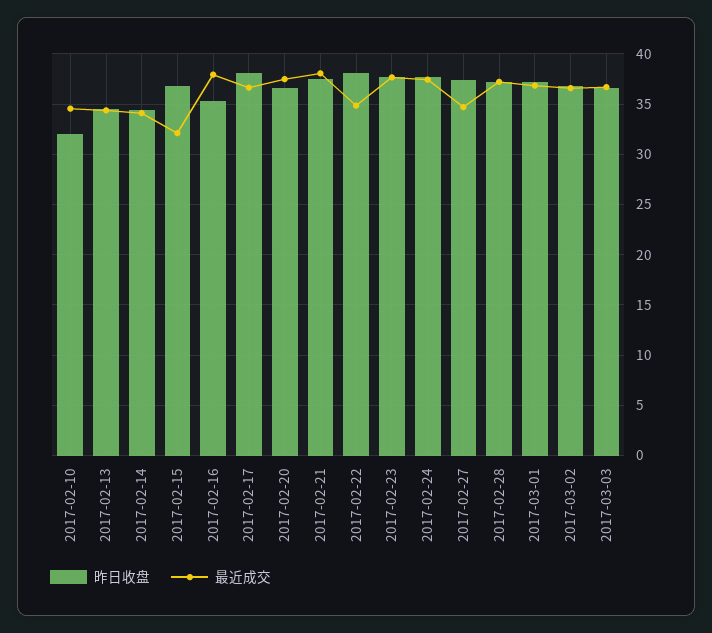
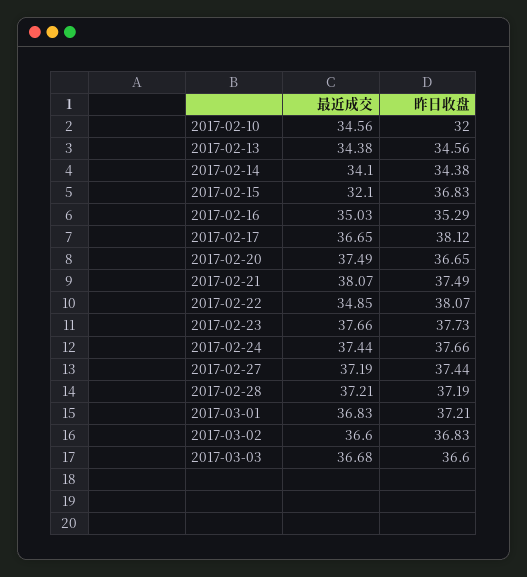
最近成交, 2017-02-16: 38 -> 35.03
最近成交, 2017-02-27: 35 -> 37.19

